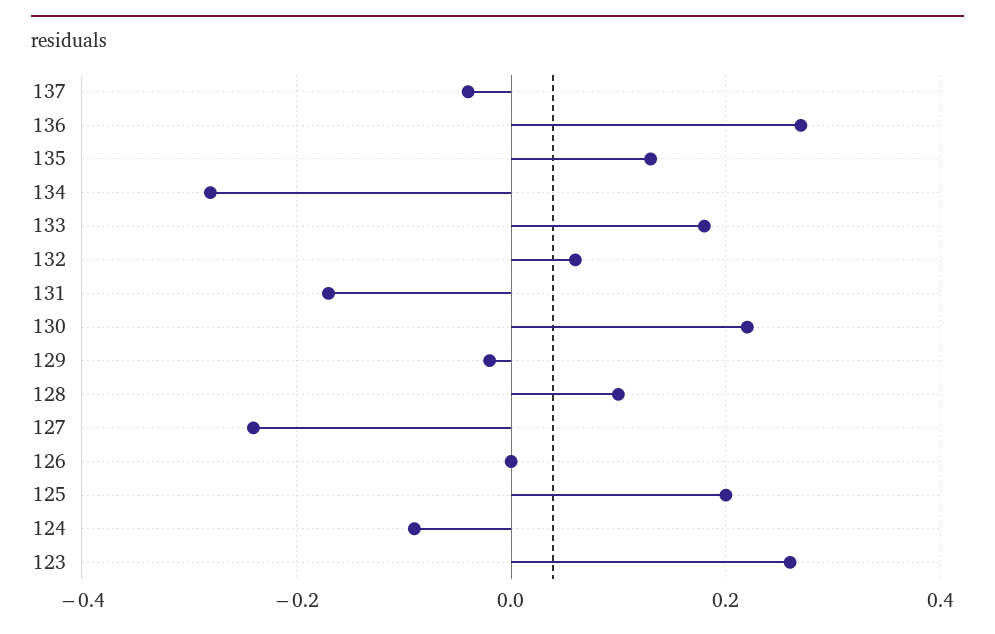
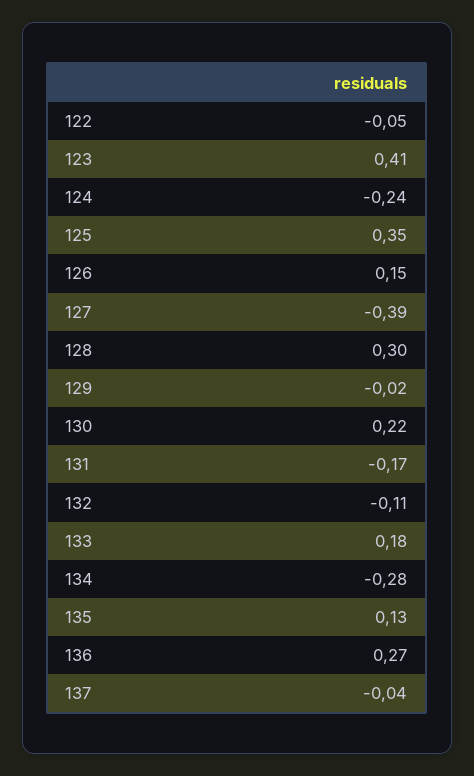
132: 0.05 -> -0.11
128: 0.1 -> 0.3
127: -0.25 -> -0.39
126: 0 -> 0.15
125: 0.2 -> 0.35
124: -0.1 -> -0.24
123: 0.25 -> 0.41
122: none -> -0.05

